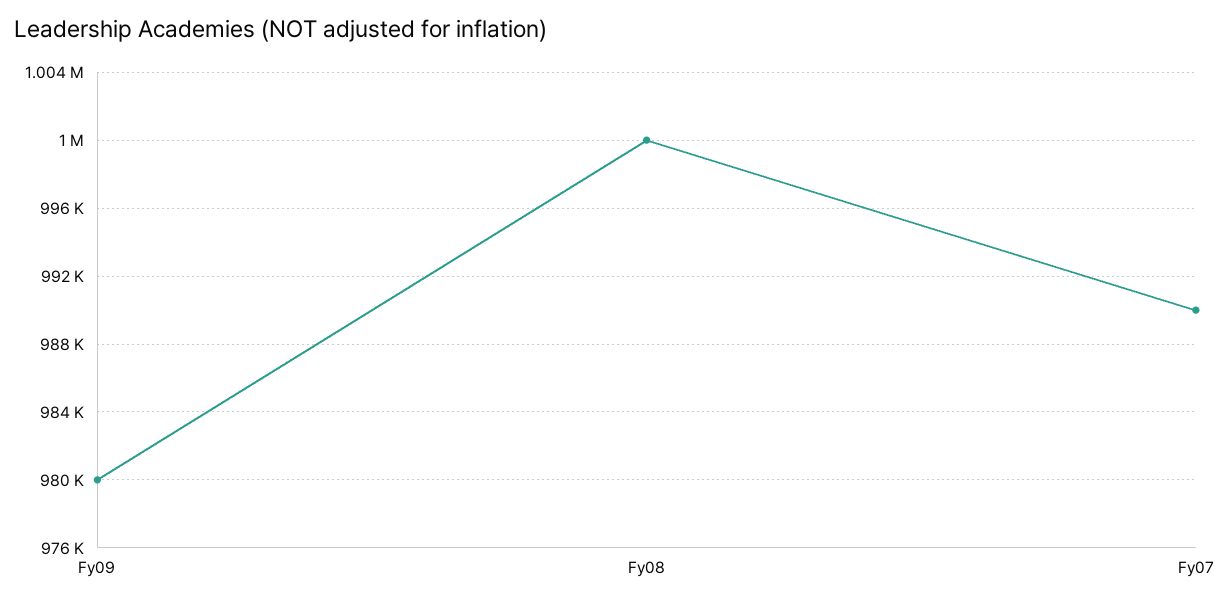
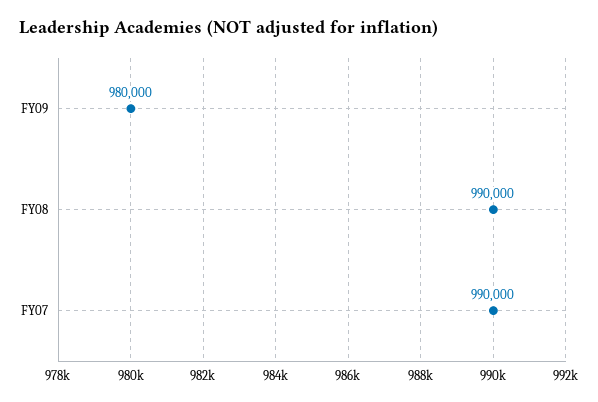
Fy08: 1000000 -> 990000

